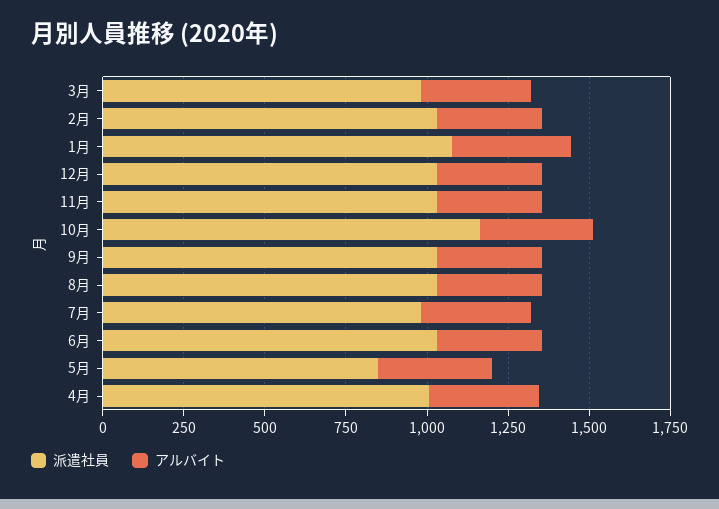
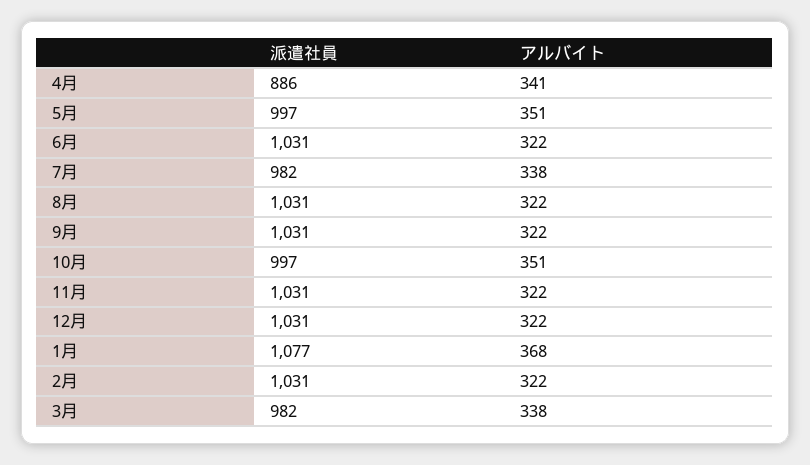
派遣社員, 10月: 1150 -> 997
派遣社員, 5月: 850 -> 997
派遣社員, 4月: 1000 -> 886

